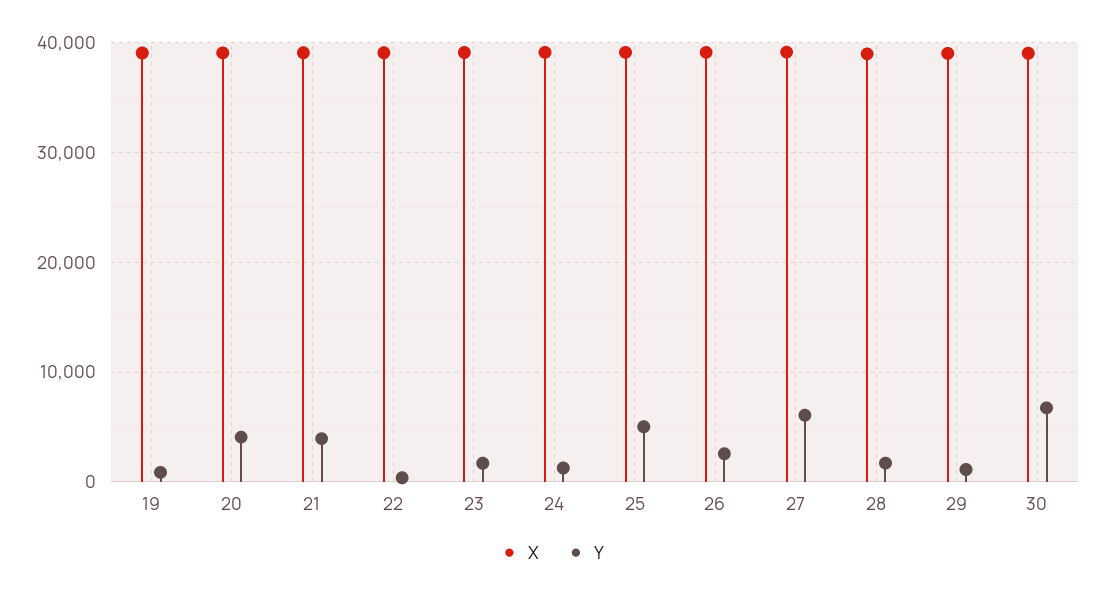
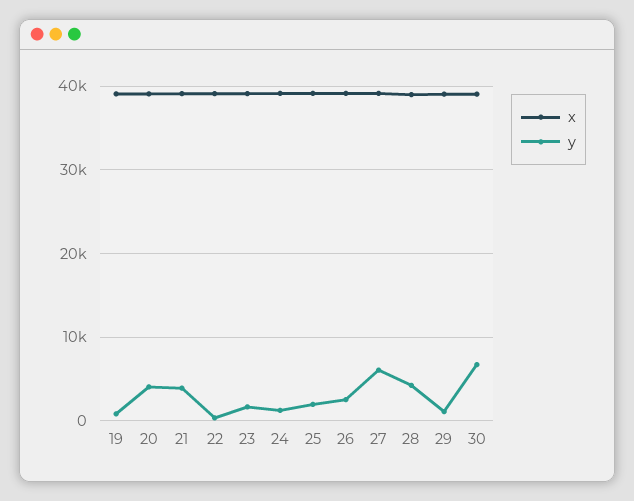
Y, 25: 5000 -> 2000
Y, 28: 2000 -> 4000

